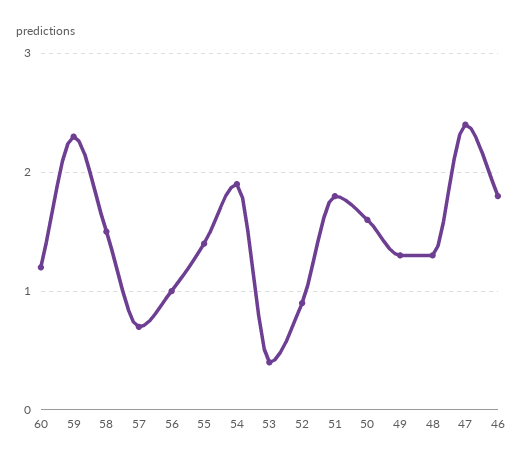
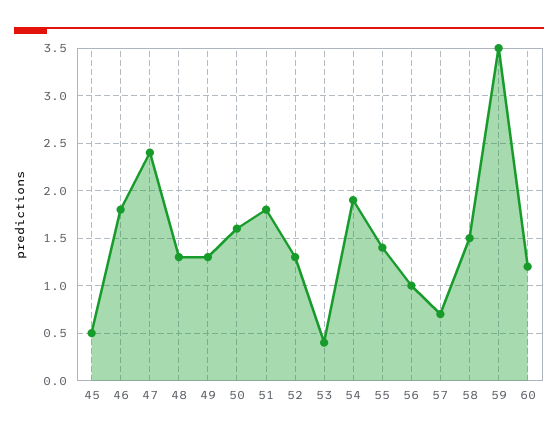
59: 2.3 -> 3.5
52: 0.9 -> 1.3
45: none -> 0.5

